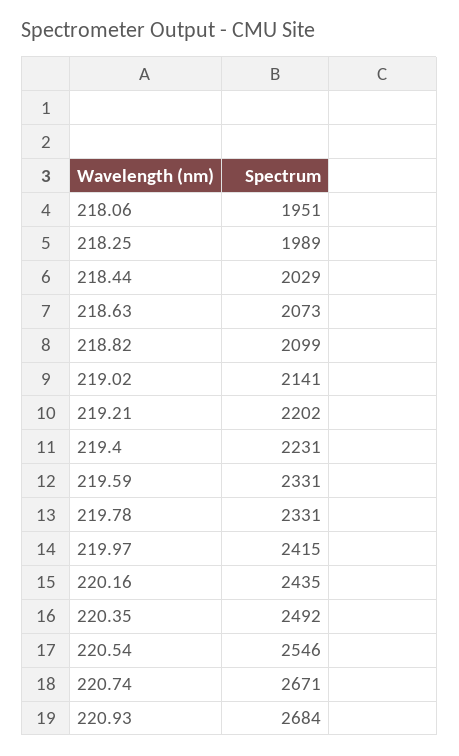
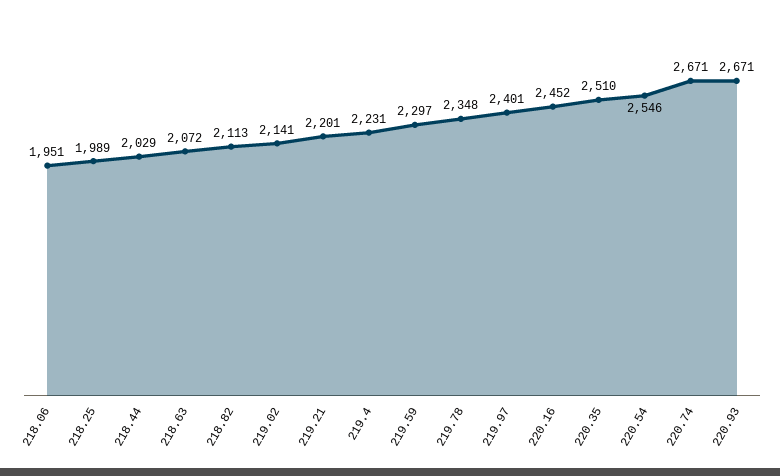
218.63: 2073 -> 2072
218.82: 2099 -> 2113
219.21: 2202 -> 2201
219.59: 2331 -> 2297
219.78: 2331 -> 2348
219.97: 2415 -> 2401
220.16: 2435 -> 2452
220.35: 2492 -> 2510
220.93: 2684 -> 2671

